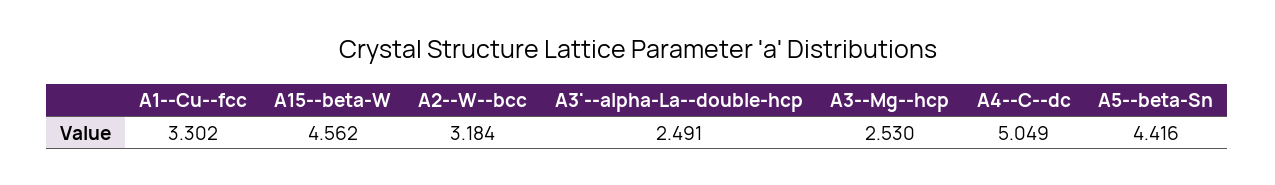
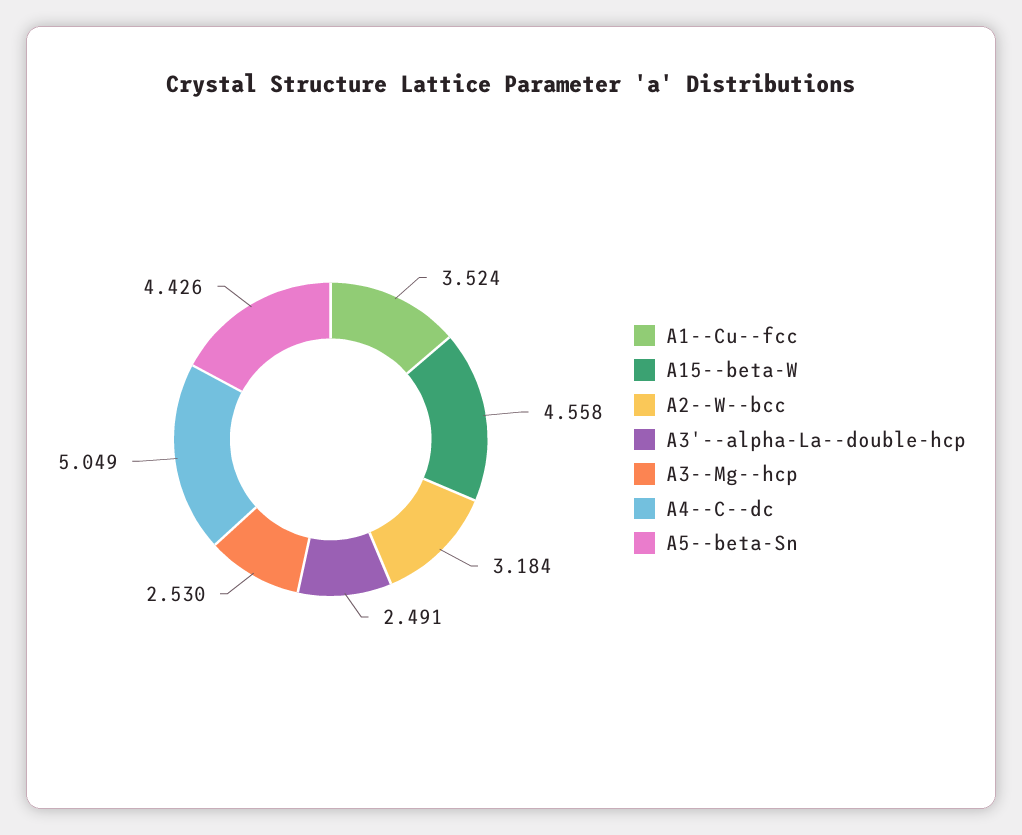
A1--Cu--fcc: 3.302 -> 3.524
A15--beta-W: 4.562 -> 4.558
A5--beta-Sn: 4.416 -> 4.426

